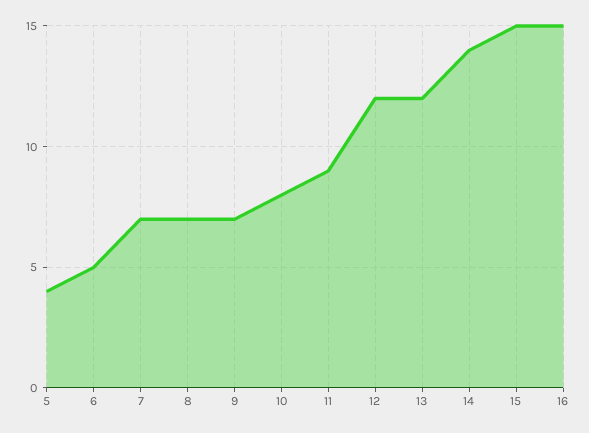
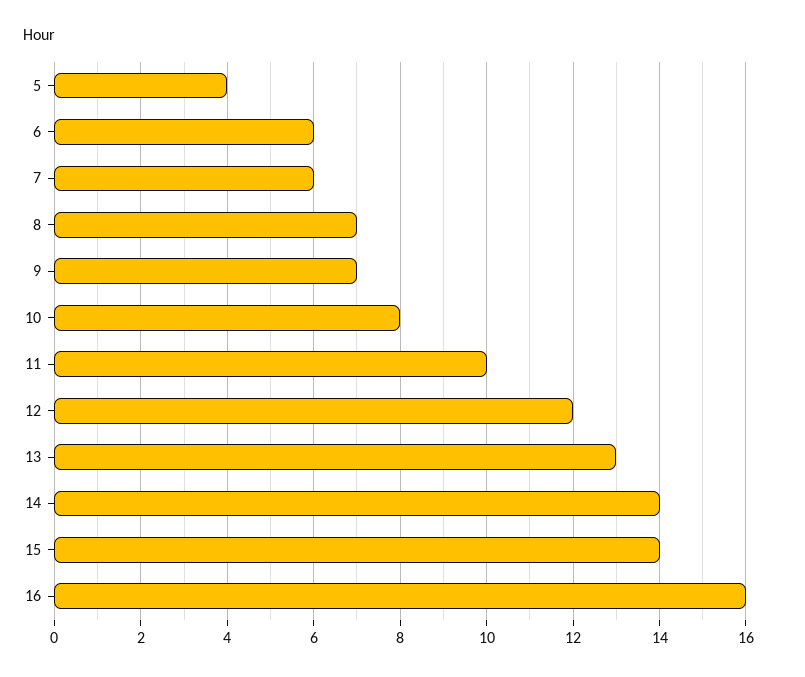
6: 5 -> 6
7: 7 -> 6
11: 9 -> 10
13: 12 -> 13
15: 15 -> 14
16: 15 -> 16

